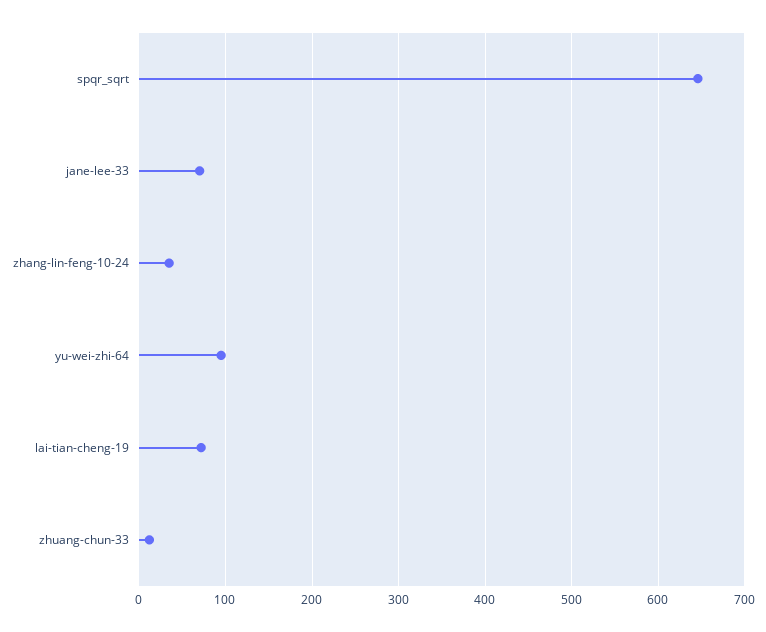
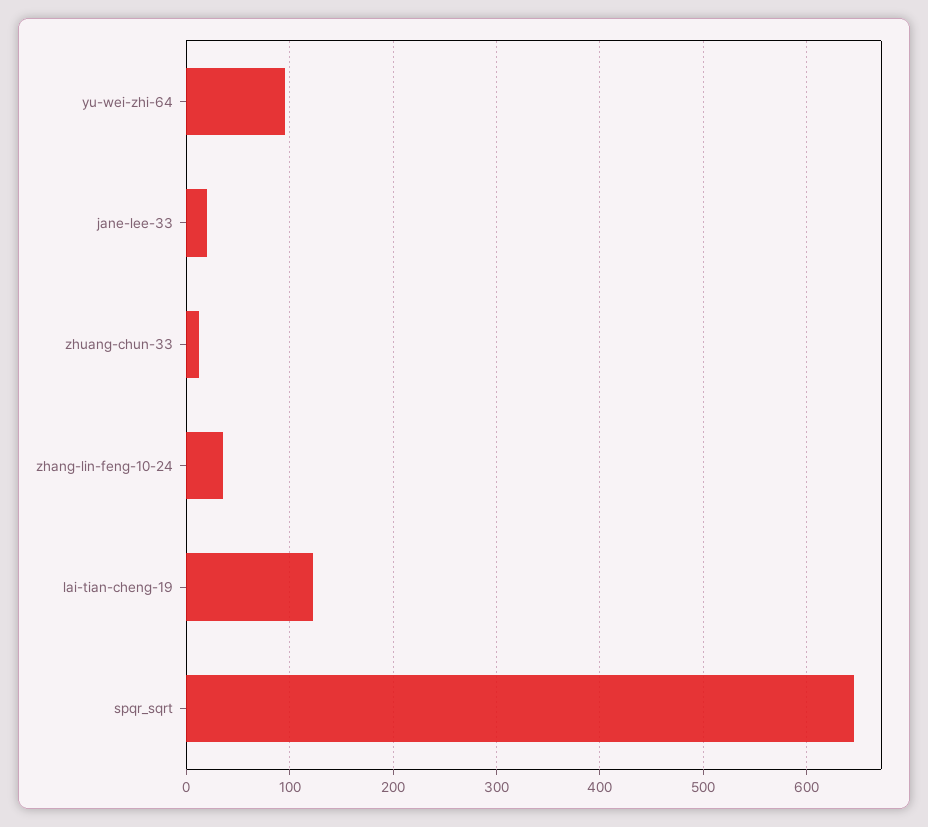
jane-lee-33: 70 -> 20
lai-tian-cheng-19: 70 -> 120

